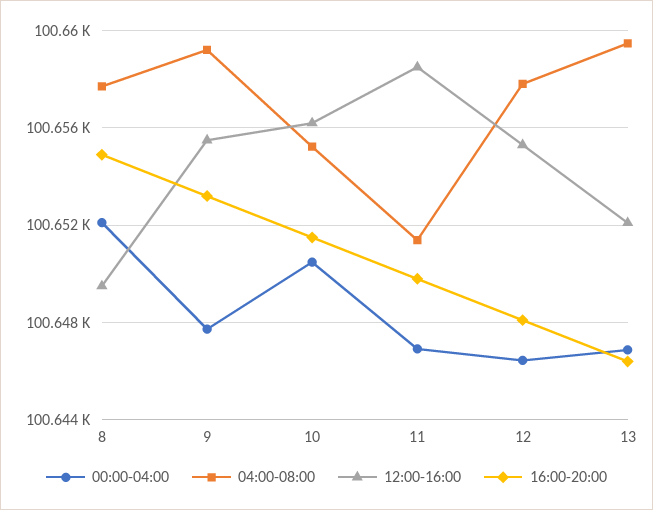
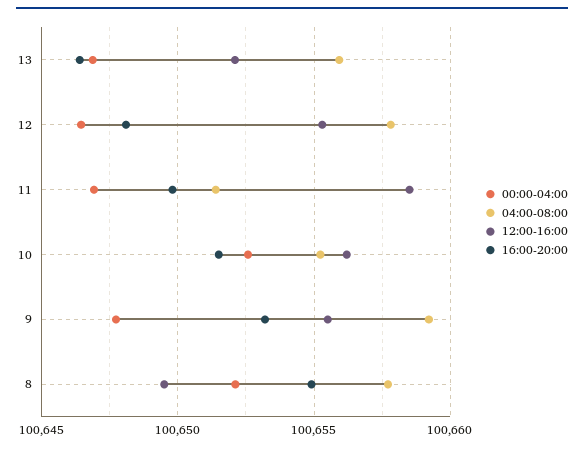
00:00-04:00, 10: 100650.5 -> 100652.5
04:00-08:00, 13: 100659.5 -> 100656

